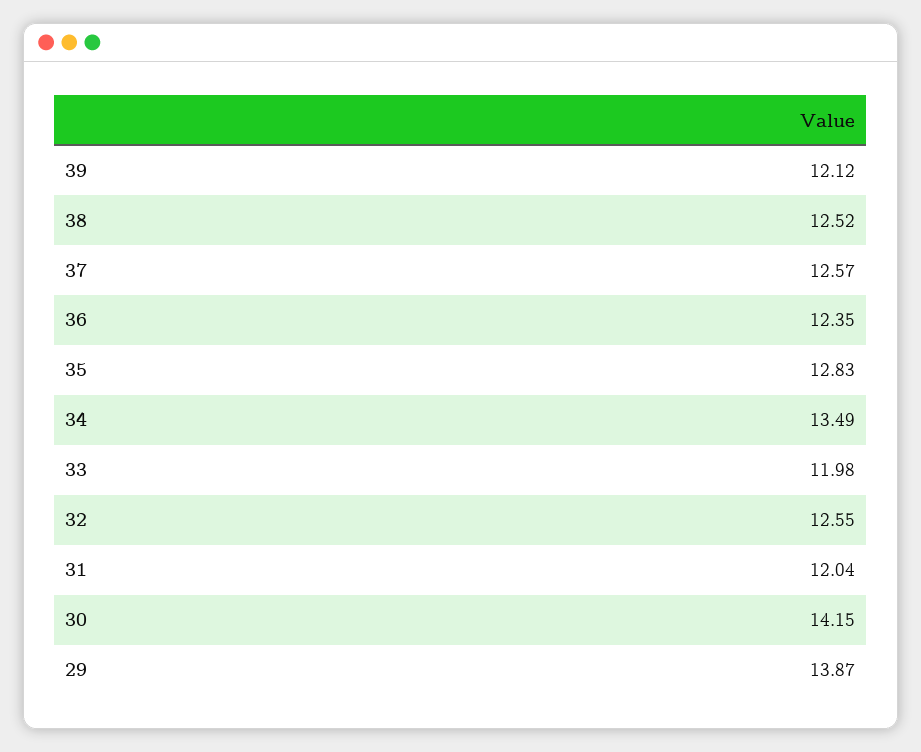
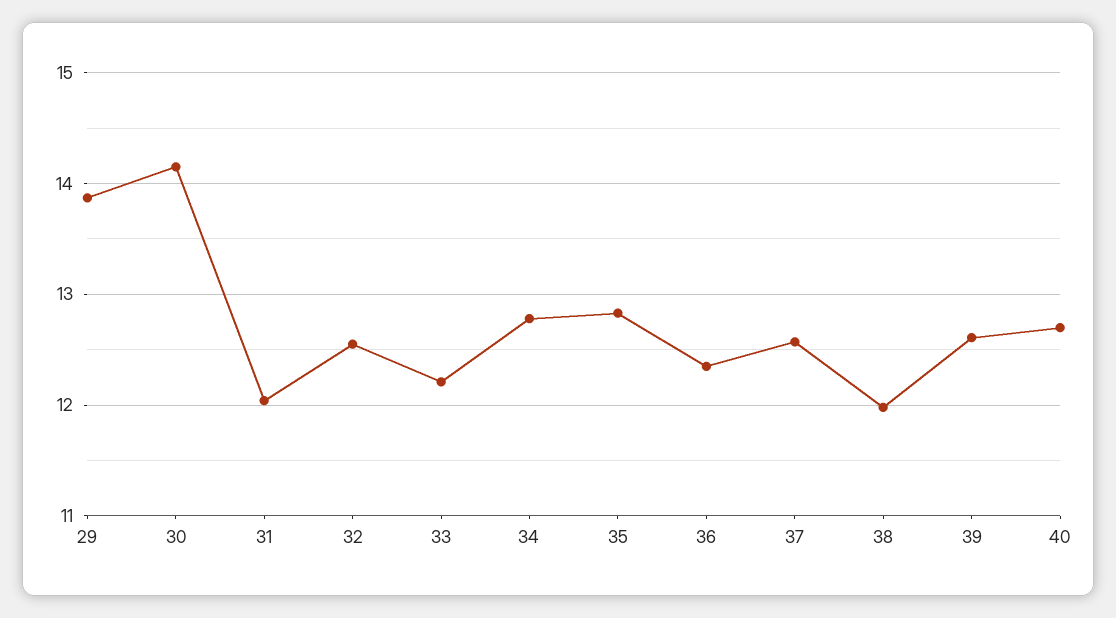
39: 12.12 -> 12.6
38: 12.52 -> 12
34: 13.49 -> 12.8
33: 11.98 -> 12.2
40: none -> 12.7

